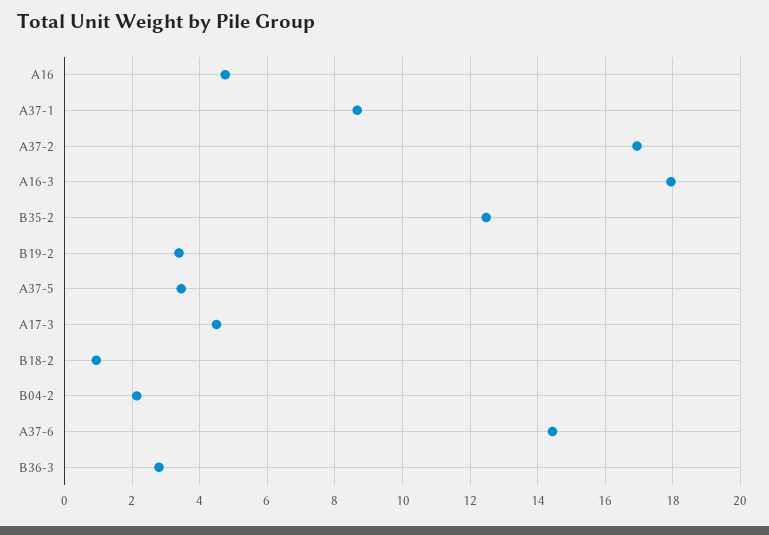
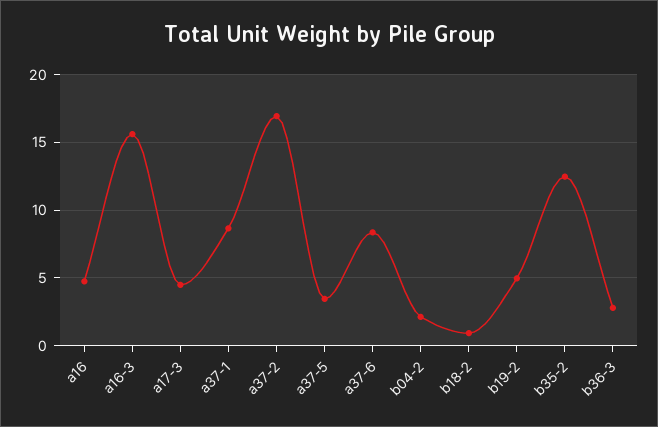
A16-3: 18 -> 15.5
B19-2: 3.4 -> 5
A37-6: 14.4 -> 8.5

